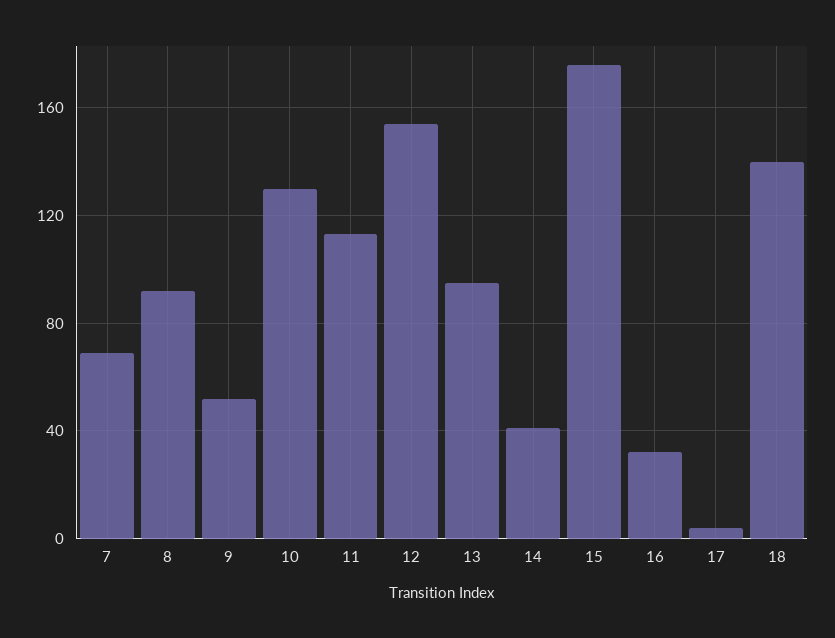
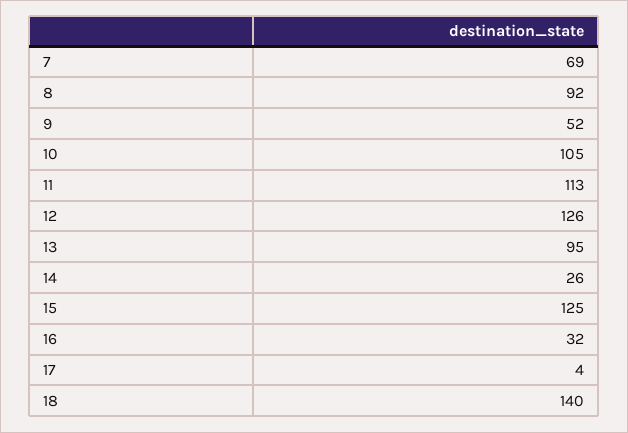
10: 130 -> 105
12: 155 -> 126
14: 40 -> 26
15: 175 -> 125

